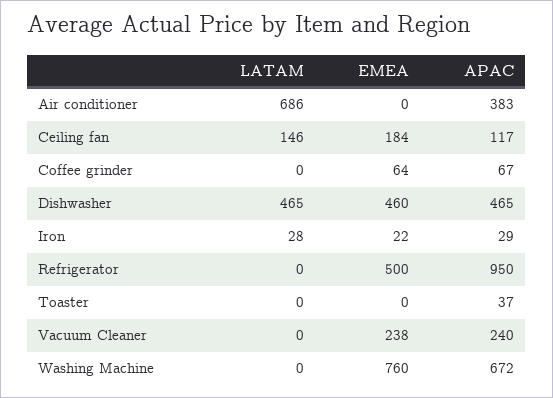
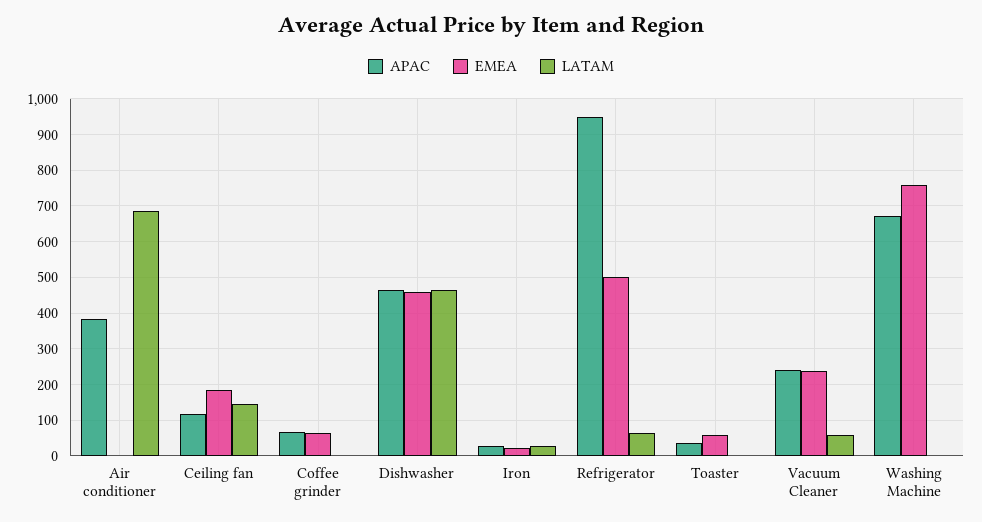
LATAM, Refrigerator: 0 -> 60
EMEA, Toaster: 0 -> 60
LATAM, Vacuum Cleaner: 0 -> 60

